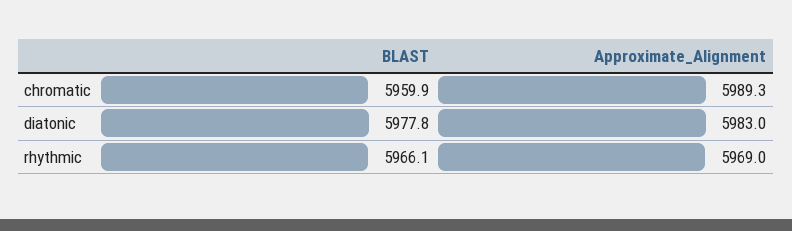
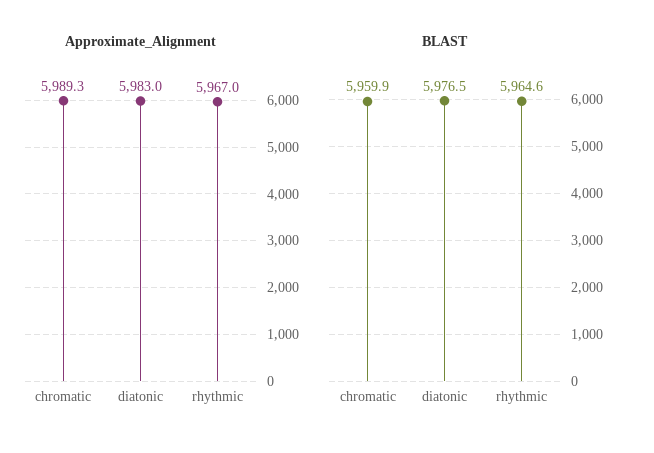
BLAST, diatonic: 5977.8 -> 5976.5
BLAST, rhythmic: 5966.1 -> 5964.6
Approximate_Alignment, rhythmic: 5969 -> 5967

